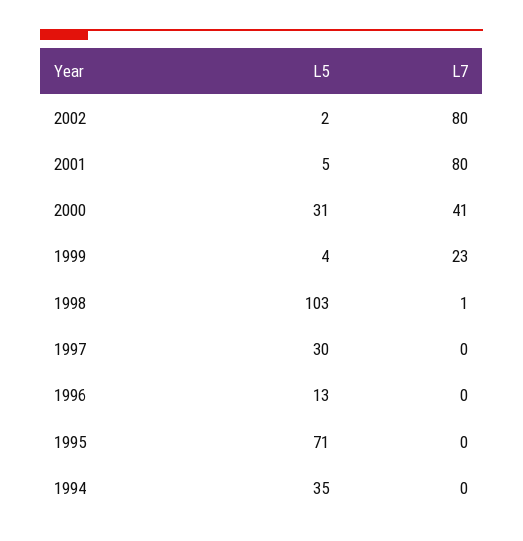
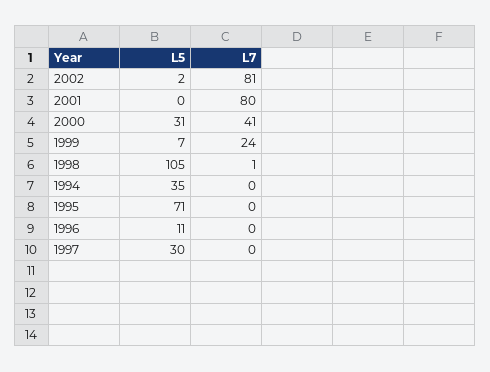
L7, 2002: 80 -> 81
L5, 2001: 5 -> 0
L5, 1999: 4 -> 7
L7, 1999: 23 -> 24
L5, 1998: 103 -> 105
L5, 1996: 13 -> 11

